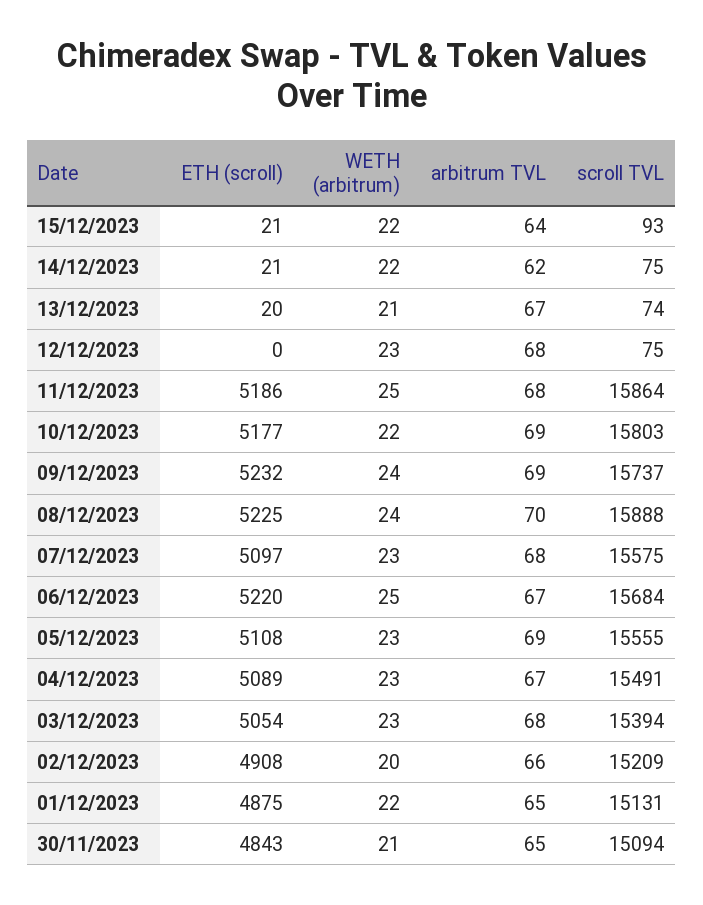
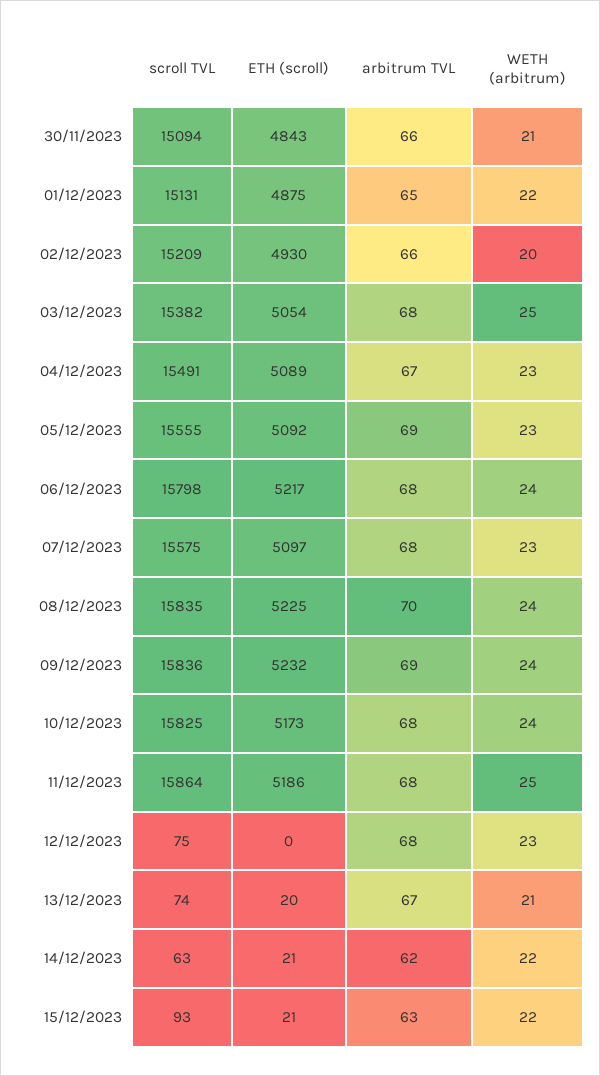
arbitrum TVL, 15/12/2023: 64 -> 63
scroll TVL, 14/12/2023: 75 -> 63
ETH (scroll), 10/12/2023: 5177 -> 5173
WETH (arbitrum), 10/12/2023: 22 -> 24
arbitrum TVL, 10/12/2023: 69 -> 68
scroll TVL, 10/12/2023: 15803 -> 15825
scroll TVL, 09/12/2023: 15737 -> 15836
scroll TVL, 08/12/2023: 15888 -> 15835
ETH (scroll), 06/12/2023: 5220 -> 5217
WETH (arbitrum), 06/12/2023: 25 -> 24
arbitrum TVL, 06/12/2023: 67 -> 68
scroll TVL, 06/12/2023: 15684 -> 15798
ETH (scroll), 05/12/2023: 5108 -> 5092
WETH (arbitrum), 03/12/2023: 23 -> 25
scroll TVL, 03/12/2023: 15394 -> 15382
ETH (scroll), 02/12/2023: 4908 -> 4930
arbitrum TVL, 30/11/2023: 65 -> 66

